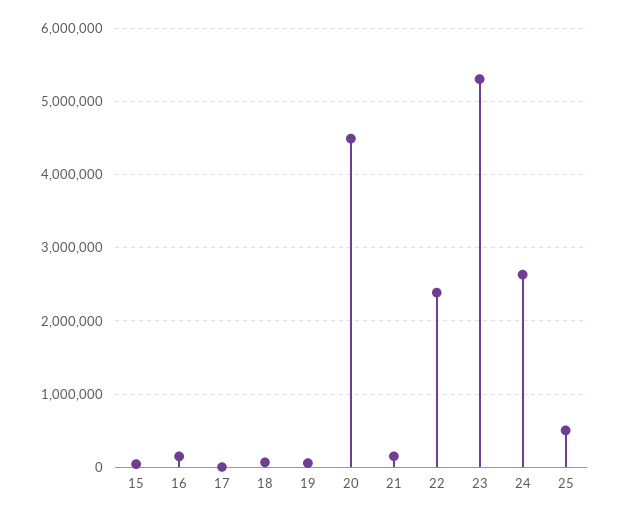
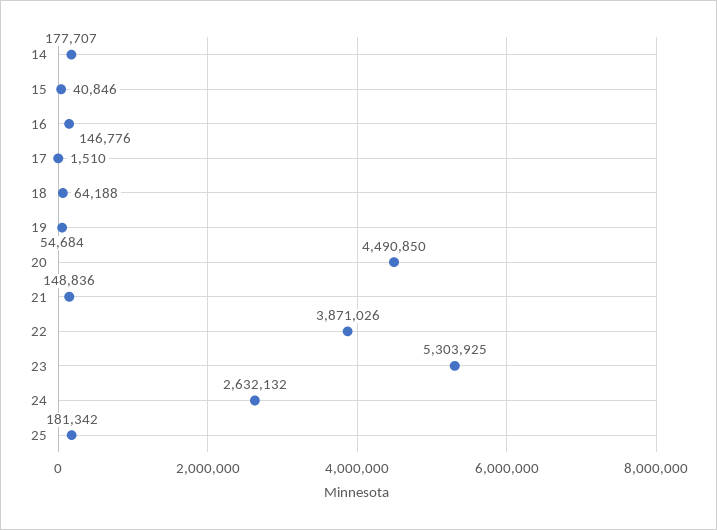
22: 2400000 -> 3871026
25: 500000 -> 181342
14: none -> 177707

